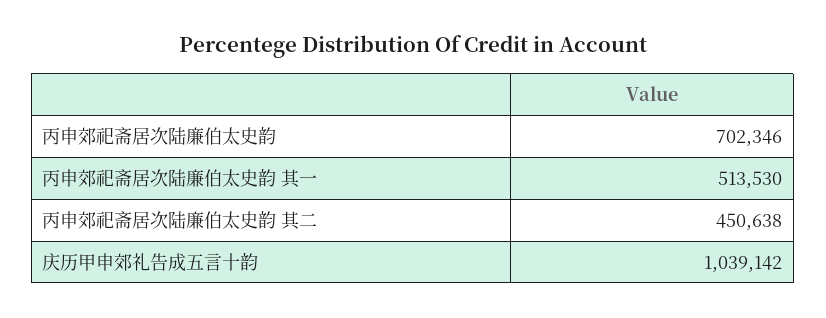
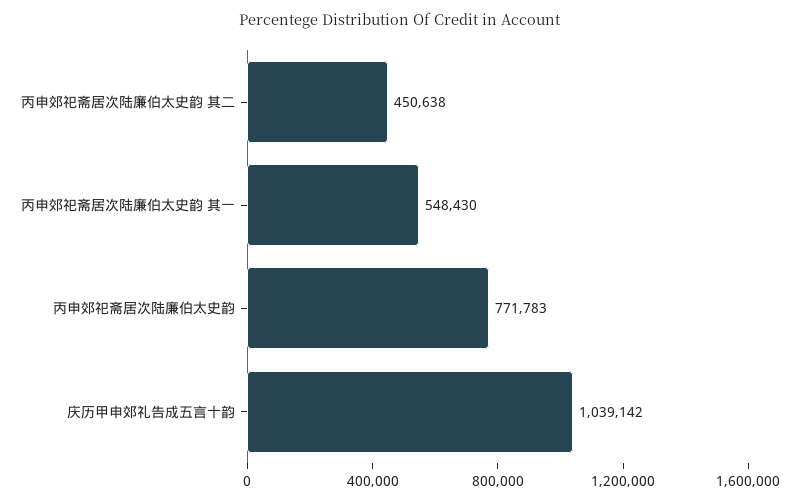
丙申郊祀斋居次陆廉伯太史韵: 702346 -> 771783
丙申郊祀斋居次陆廉伯太史韵 其一: 513530 -> 548430

